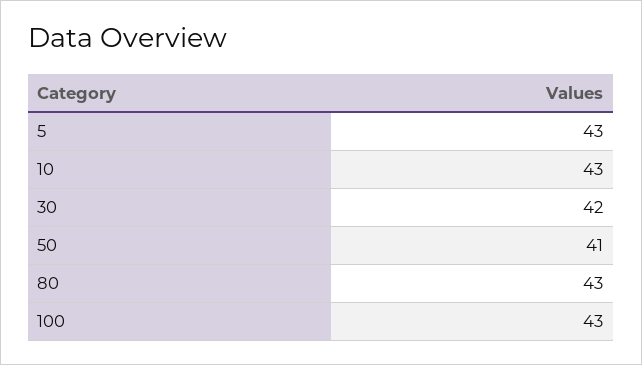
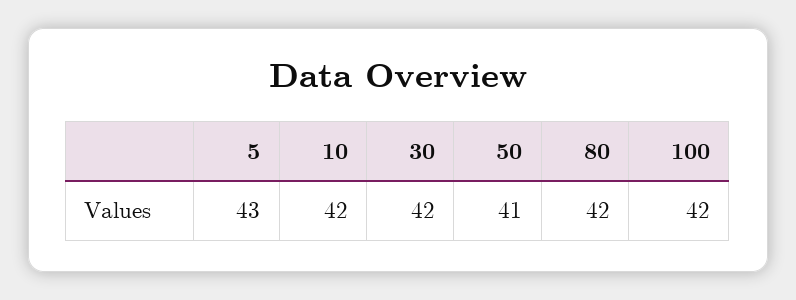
10: 43 -> 42
80: 43 -> 42
100: 43 -> 42

